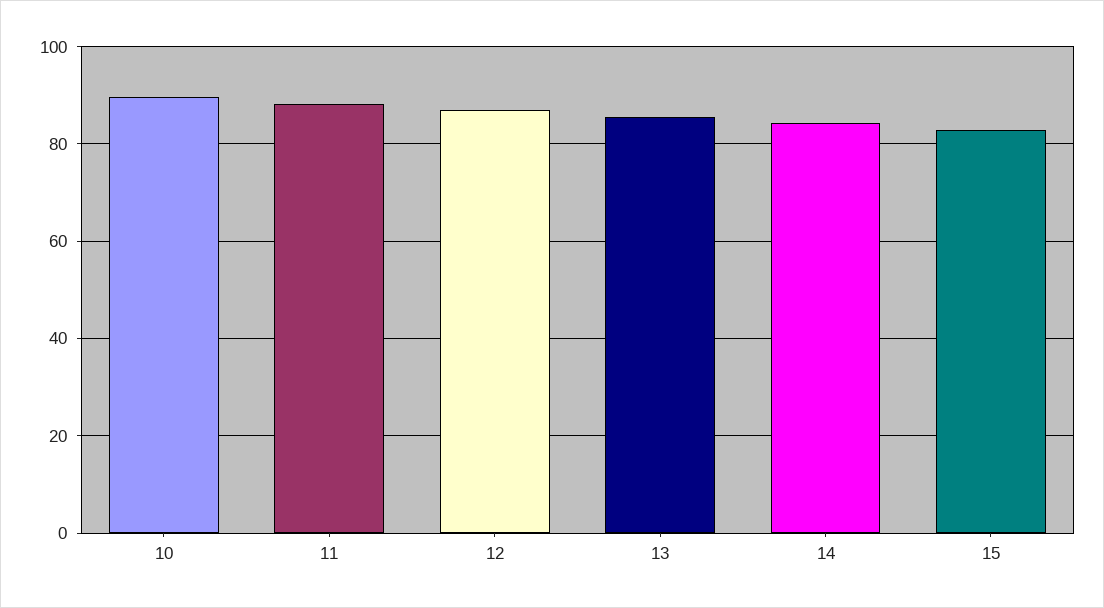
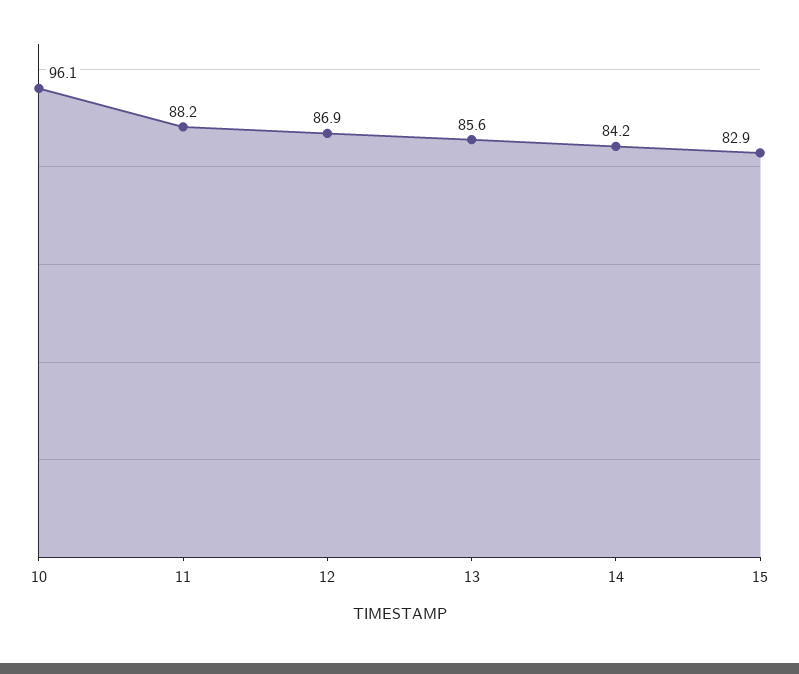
10: 90 -> 96.1

